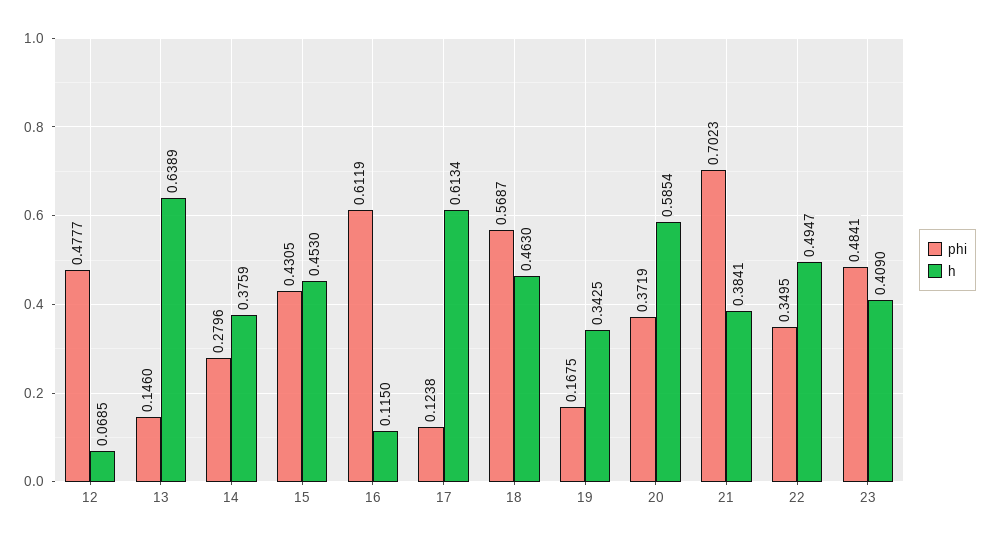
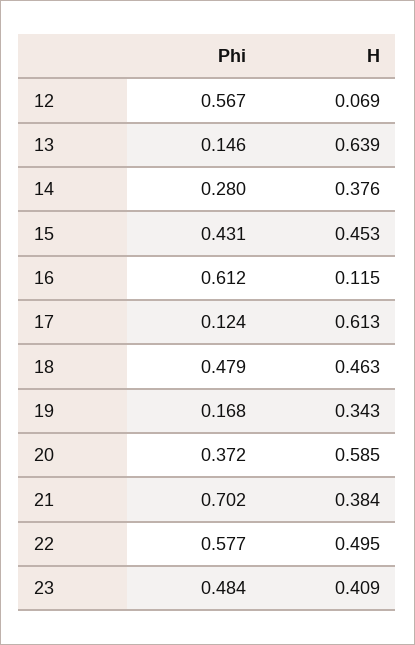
phi, 12: 0.4777 -> 0.567
phi, 18: 0.5687 -> 0.479
phi, 22: 0.3495 -> 0.577

